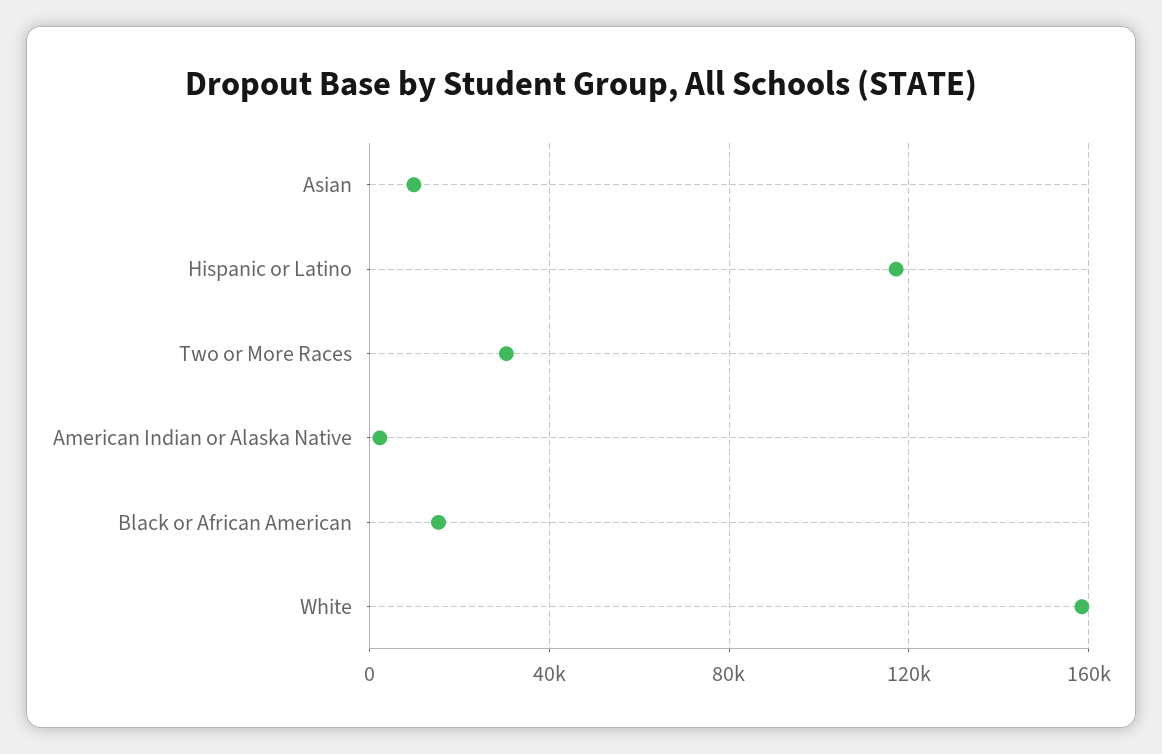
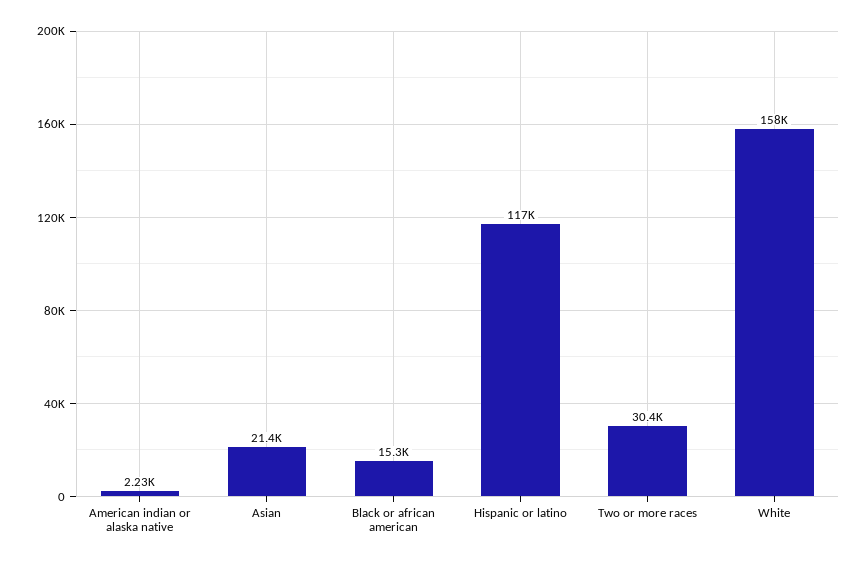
Asian: 10000 -> 21400

